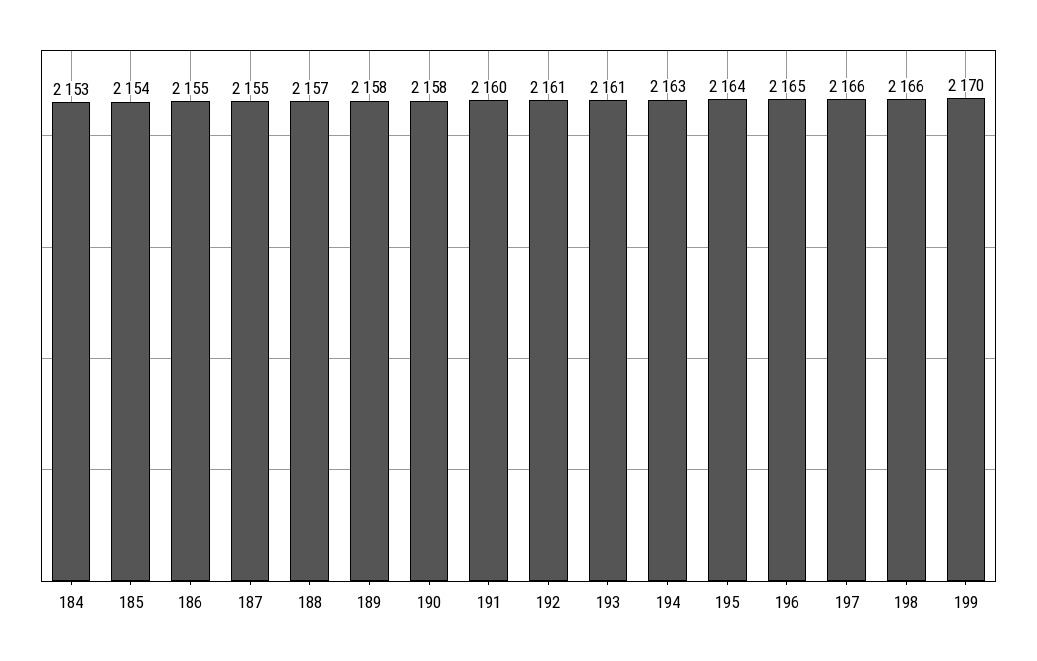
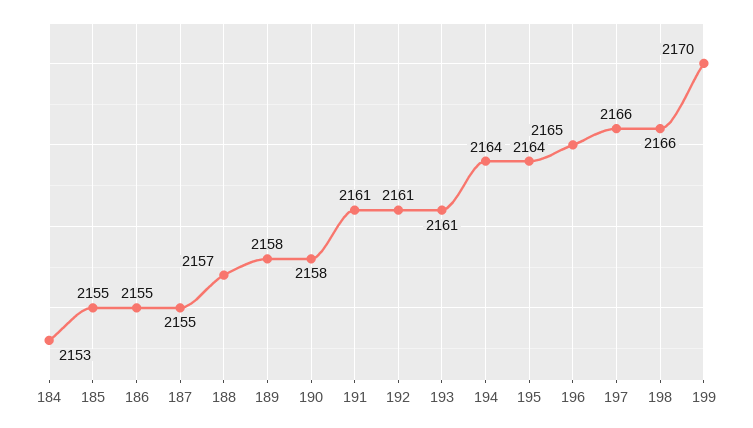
185: 2154 -> 2155
191: 2160 -> 2161
194: 2163 -> 2164

